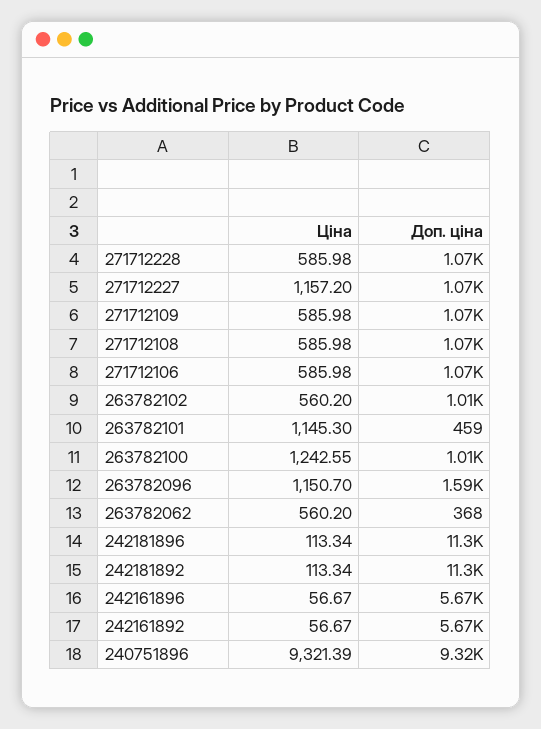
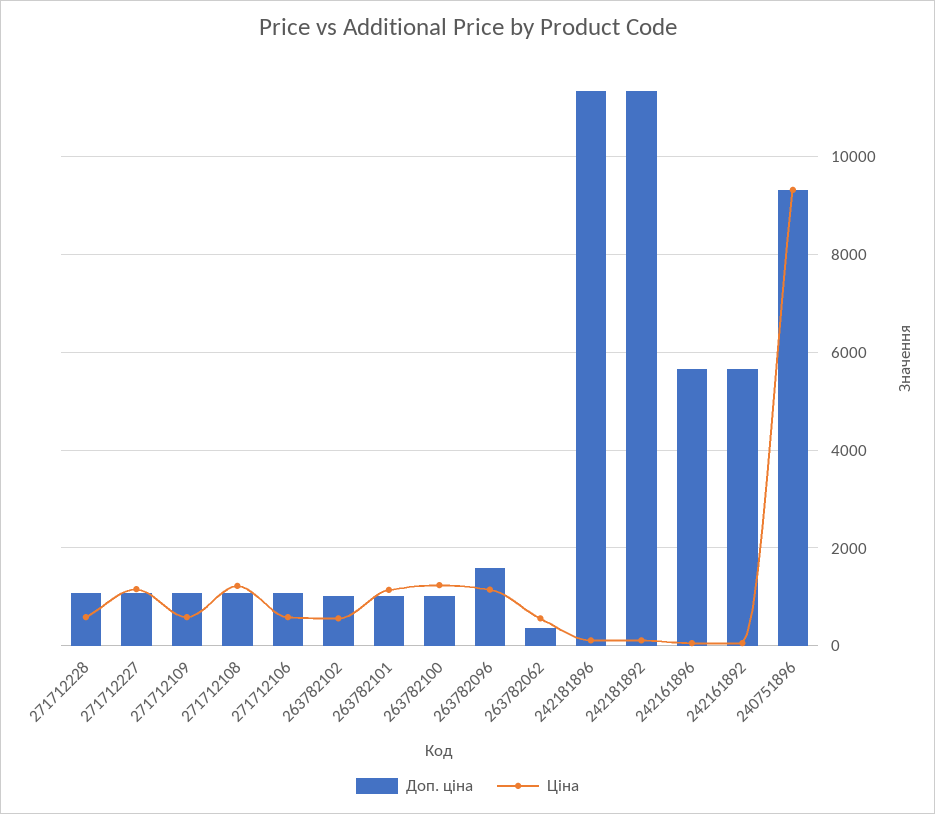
Ціна, 271712108: 585.98 -> 1200
Доп. ціна, 263782101: 459 -> 1000

